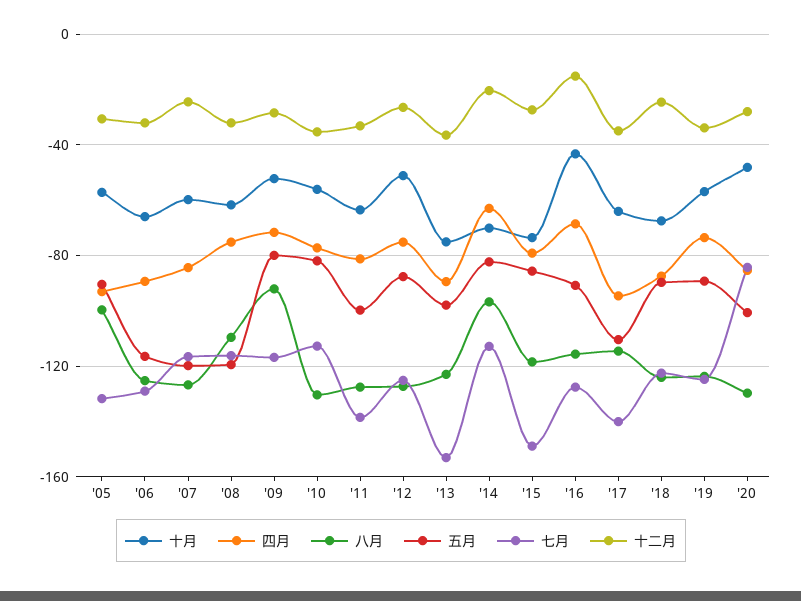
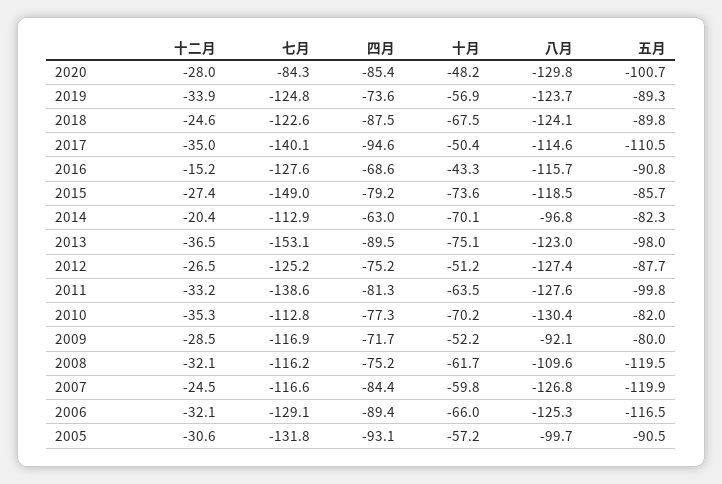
十月, '10: -55 -> -70.2
十月, '17: -65 -> -50.4

